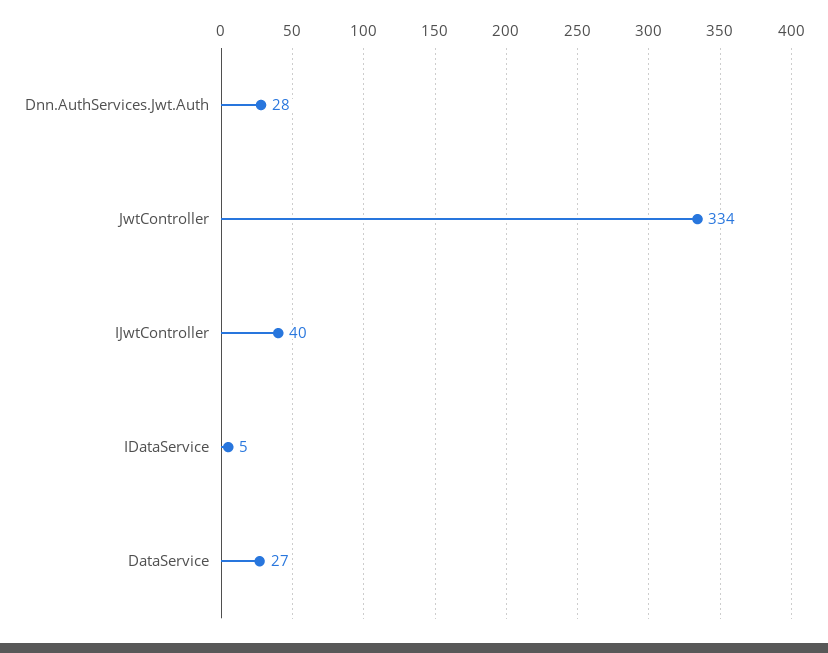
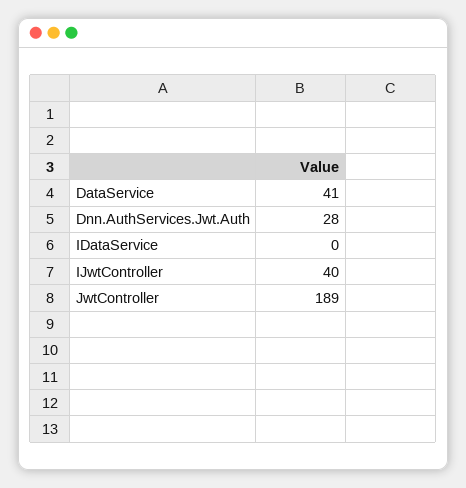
JwtController: 334 -> 189
IDataService: 5 -> 0
DataService: 27 -> 41

